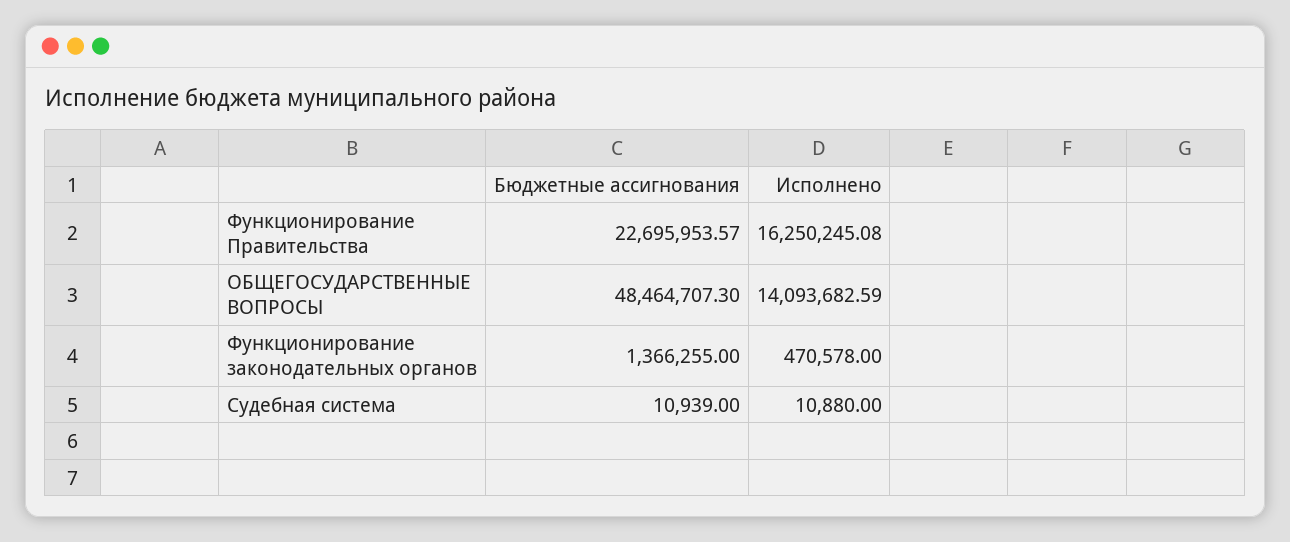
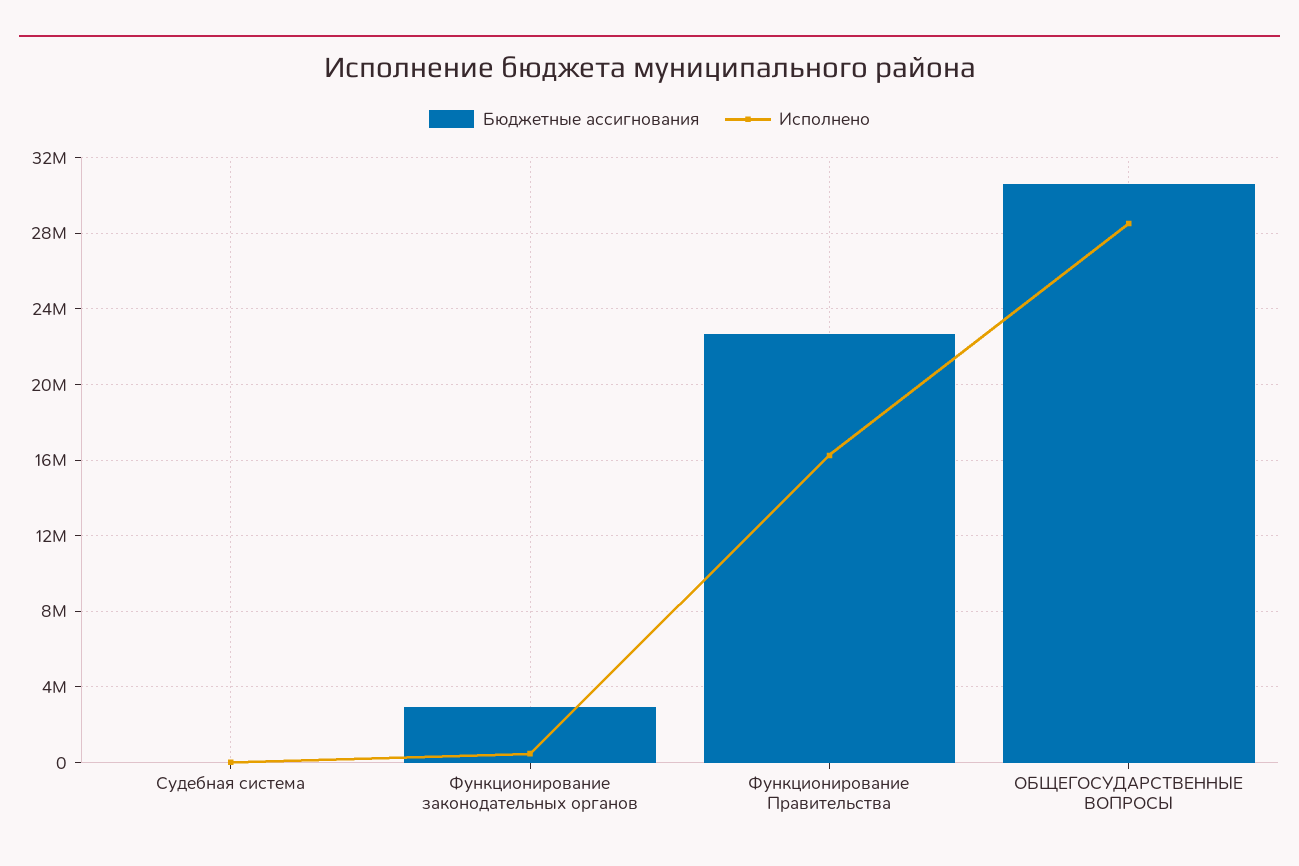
Бюджетные ассигнования, ОБЩЕГОСУДАРСТВЕННЫЕ ВОПРОСЫ: 48464707.3 -> 30500000
Исполнено, ОБЩЕГОСУДАРСТВЕННЫЕ ВОПРОСЫ: 14093682.59 -> 28500000
Бюджетные ассигнования, Функционирование законодательных органов: 1366255 -> 3000000

